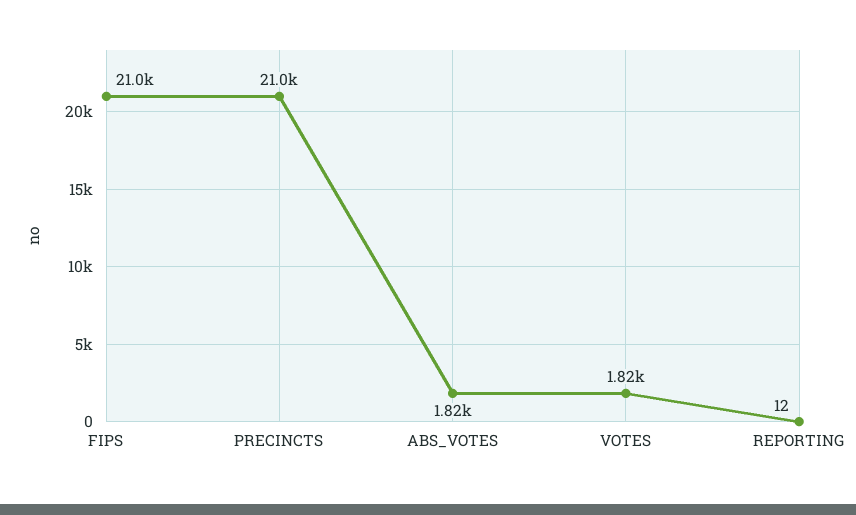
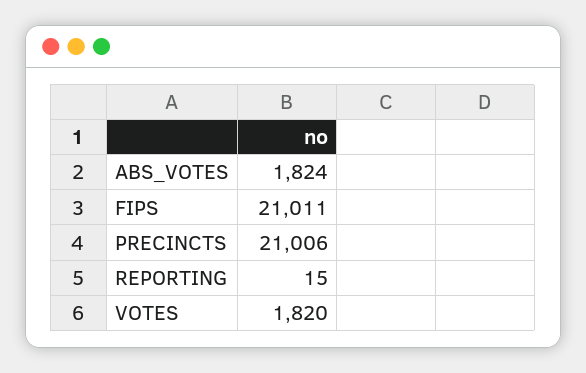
REPORTING: 12 -> 15

